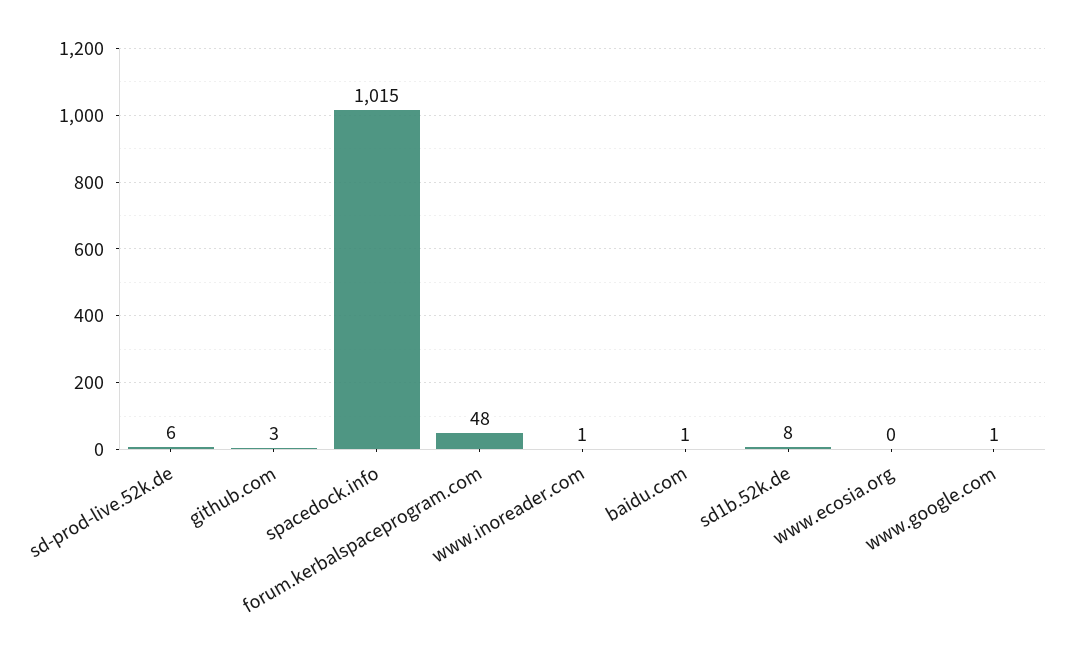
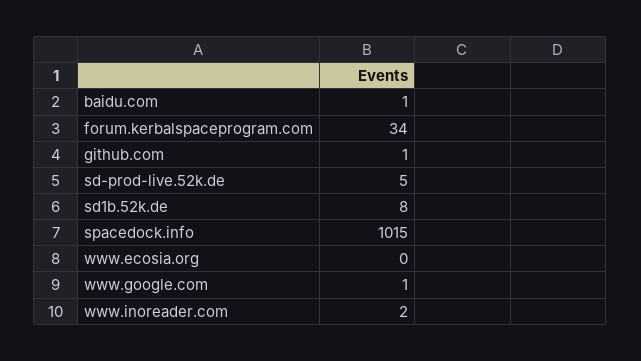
sd-prod-live.52k.de: 6 -> 5
github.com: 3 -> 1
forum.kerbalspaceprogram.com: 48 -> 34
www.inoreader.com: 1 -> 2

